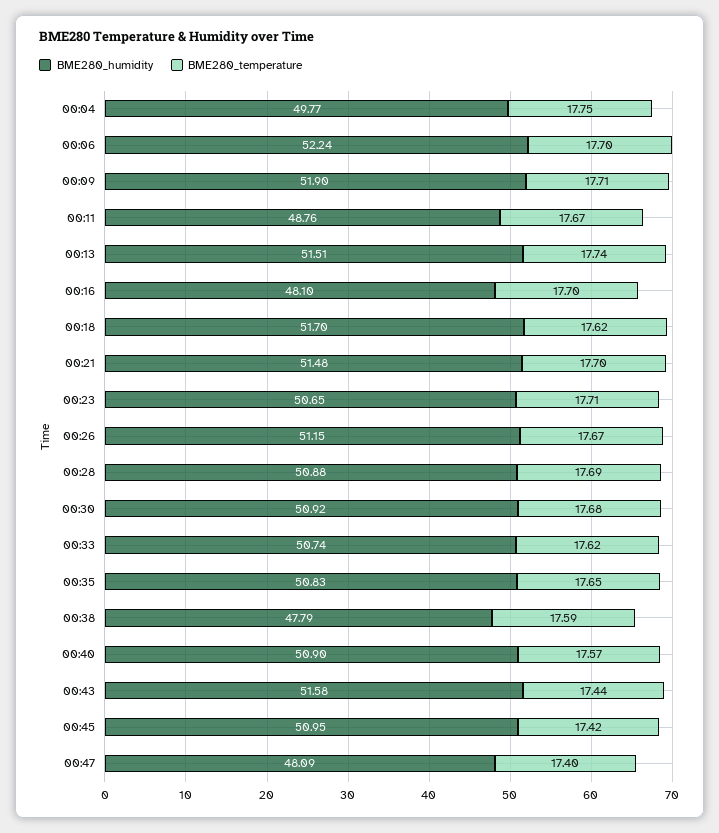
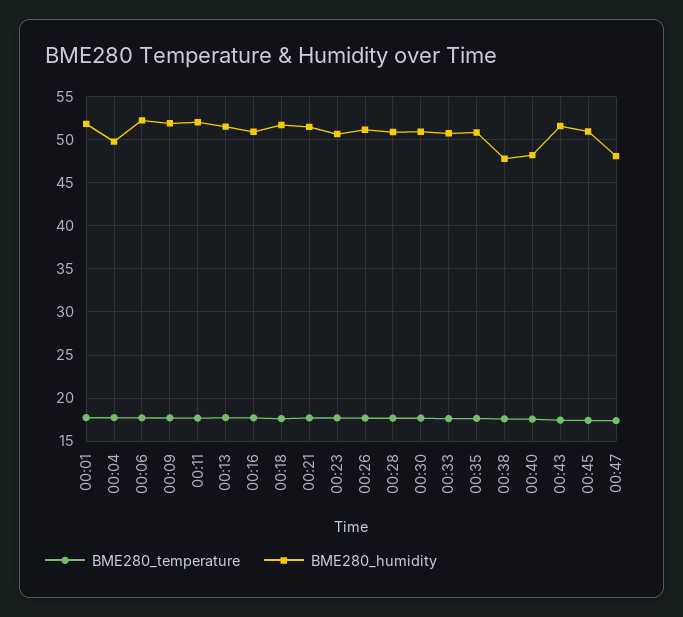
BME280_humidity, 00:11: 48.76 -> 52
BME280_humidity, 00:16: 48.1 -> 51
BME280_humidity, 00:40: 50.9 -> 48
BME280_temperature, 00:01: none -> 18
BME280_humidity, 00:01: none -> 52

